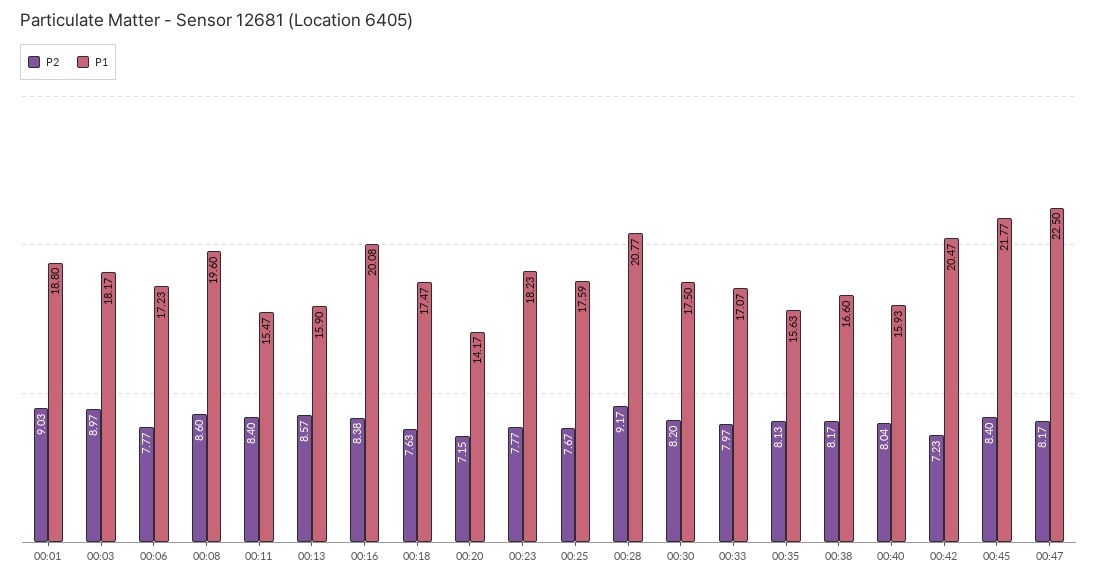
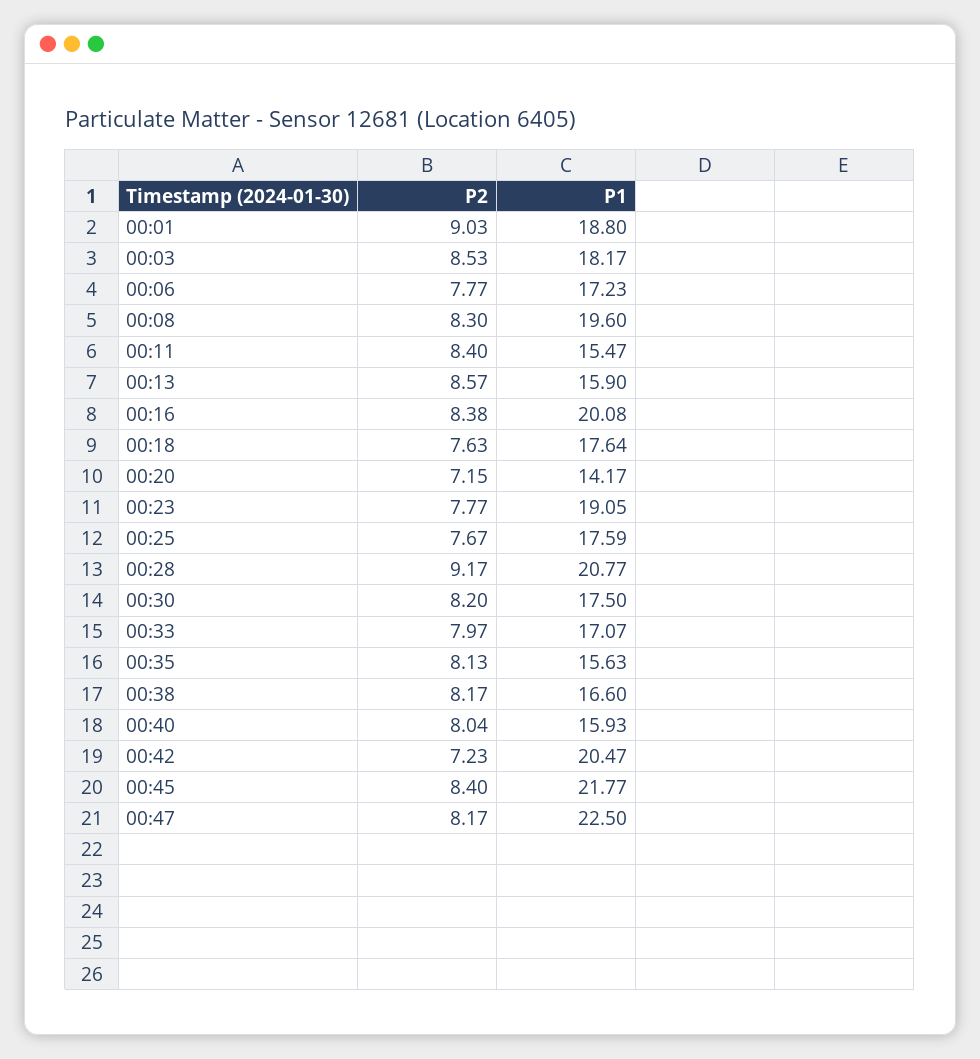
P2, 00:03: 8.97 -> 8.53
P2, 00:08: 8.6 -> 8.3
P1, 00:18: 17.47 -> 17.64
P1, 00:23: 18.23 -> 19.05

